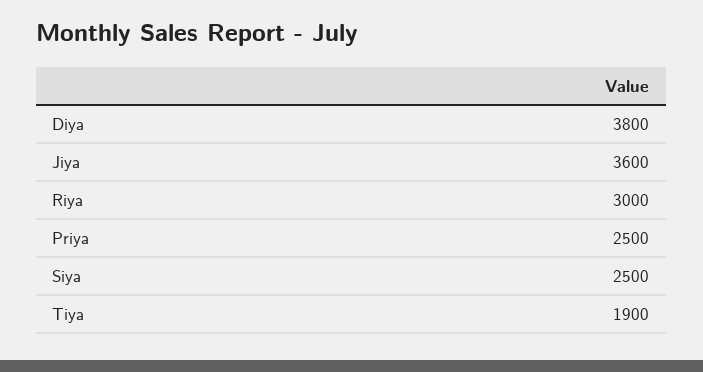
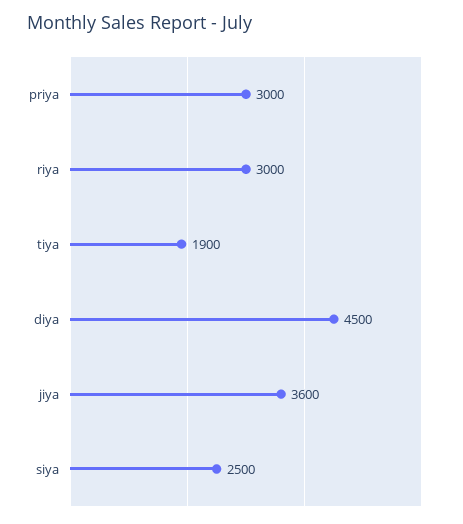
Diya: 3800 -> 4500
Priya: 2500 -> 3000

